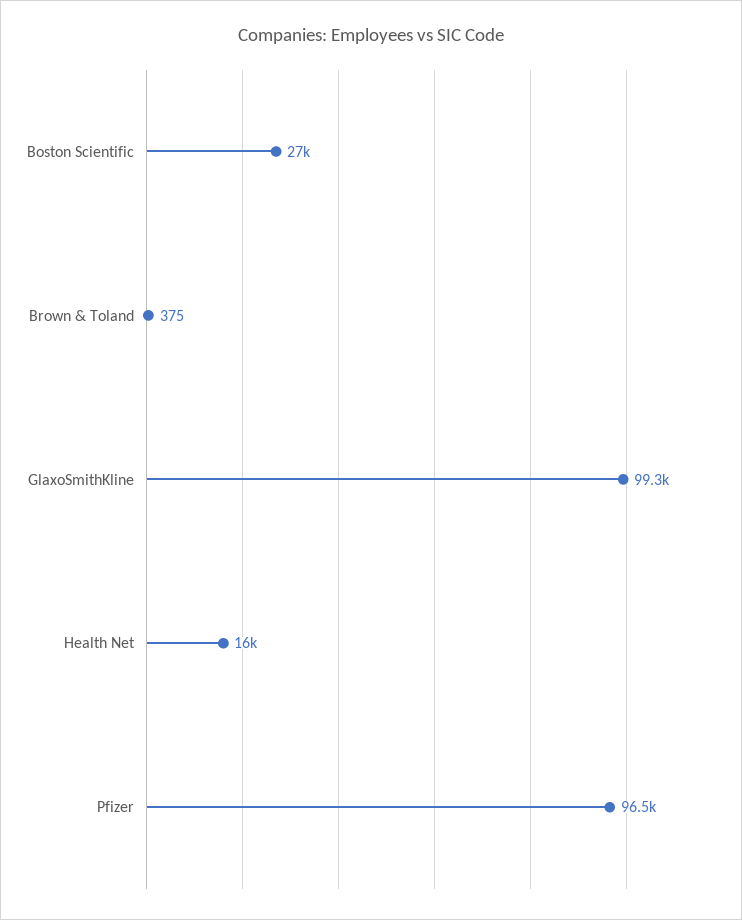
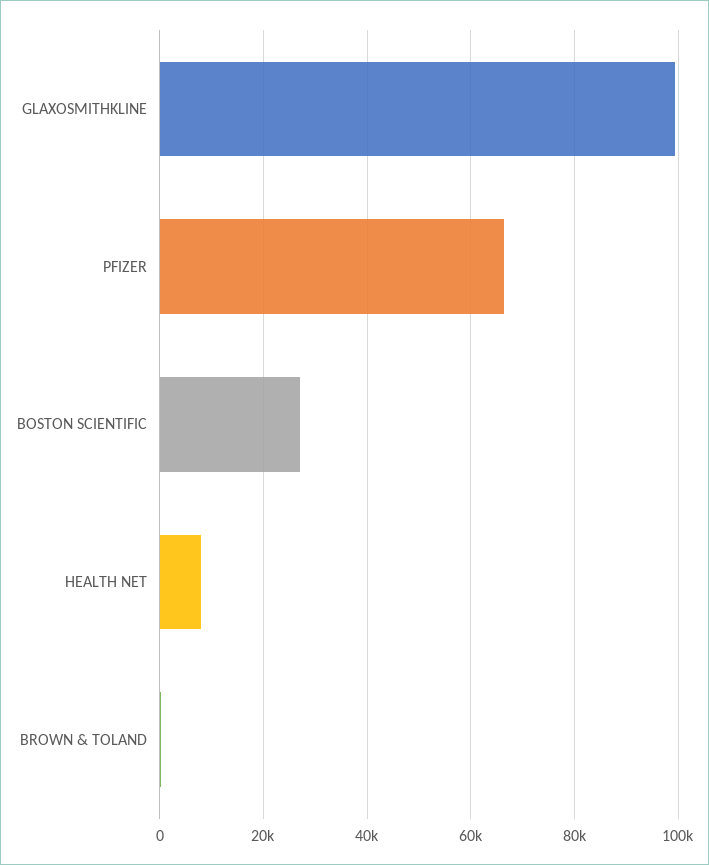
Health Net: 16000 -> 8000
Pfizer: 96500 -> 66000

